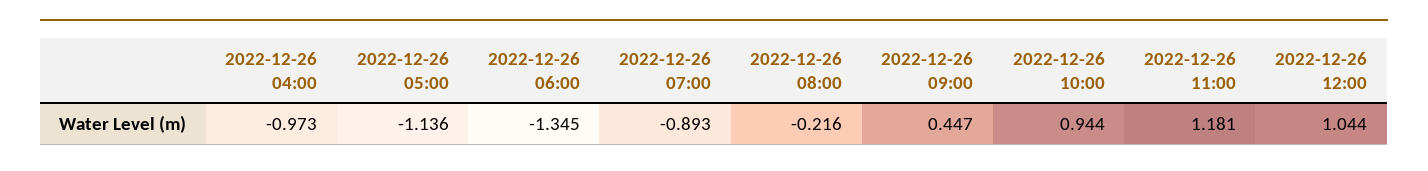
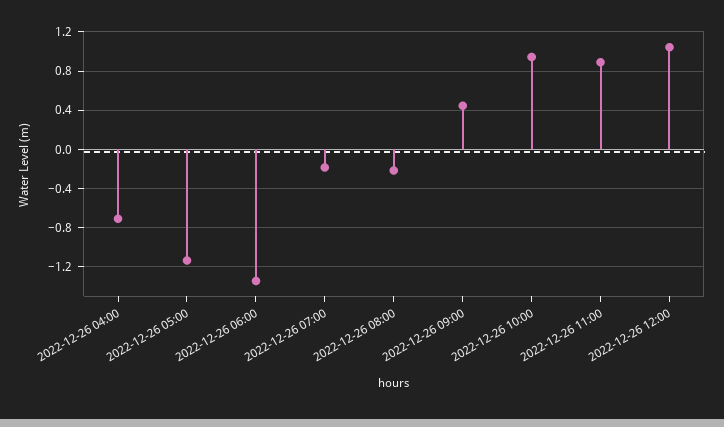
2022-12-26 04:00: -0.973 -> -0.7
2022-12-26 07:00: -0.893 -> -0.2
2022-12-26 11:00: 1.181 -> 0.9

